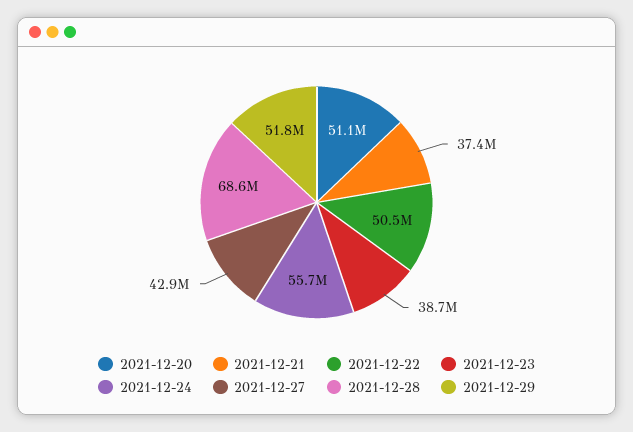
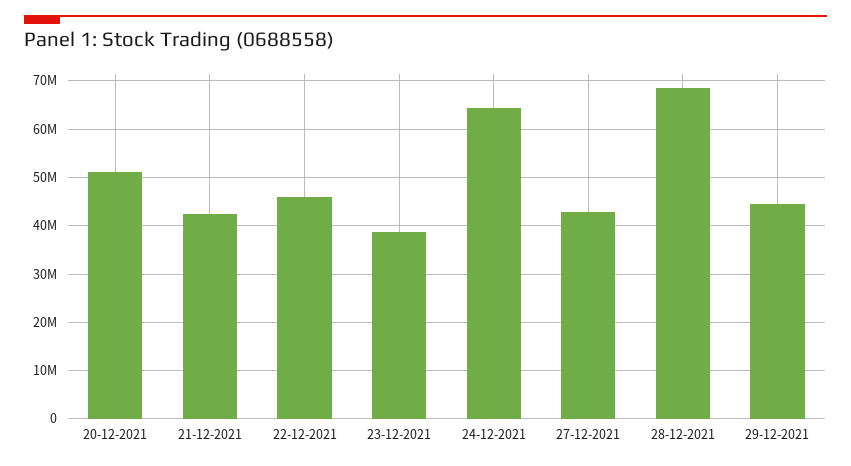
2021-12-21: 37400000 -> 42000000
2021-12-22: 50500000 -> 46000000
2021-12-24: 55700000 -> 64000000
2021-12-29: 51800000 -> 44000000

